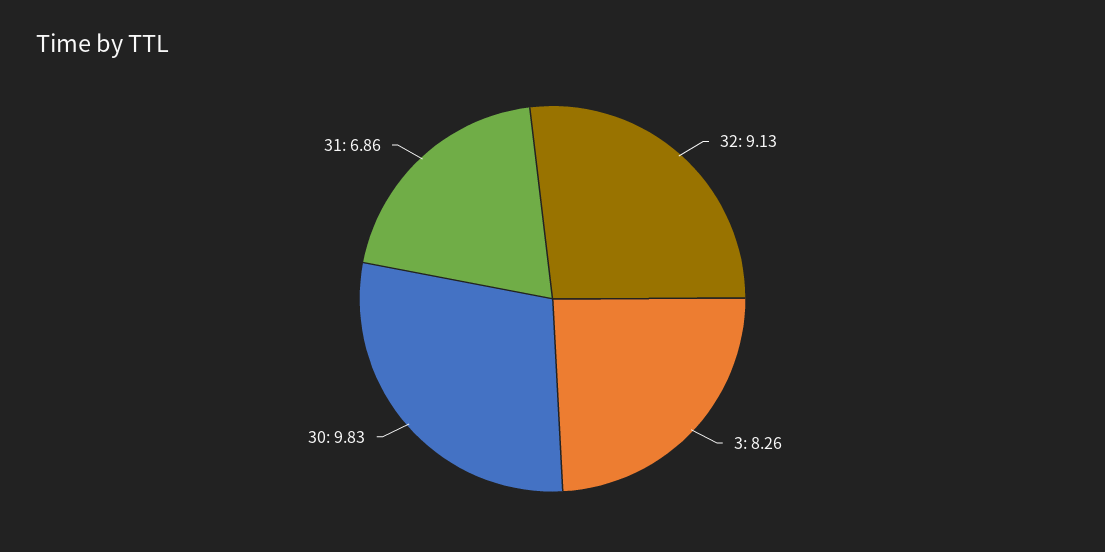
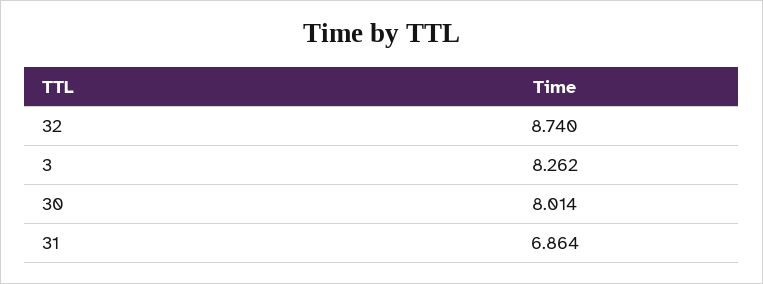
32: 9.13 -> 8.74
30: 9.83 -> 8.014

